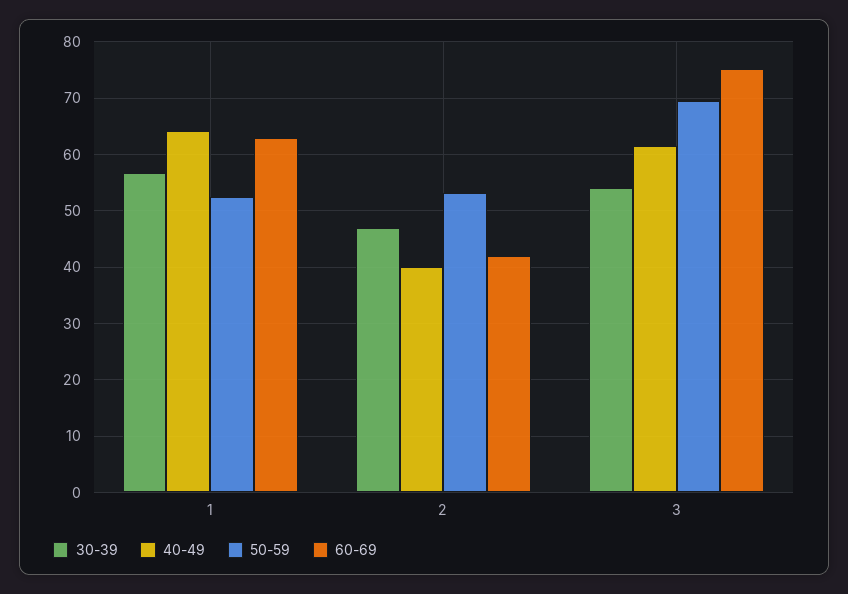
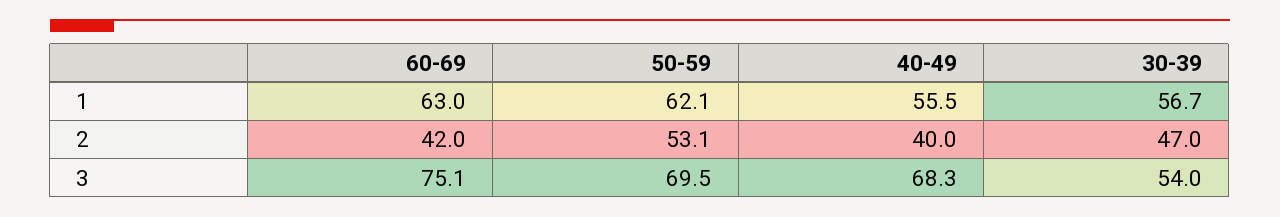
40-49, 1: 64 -> 55.5
50-59, 1: 52 -> 62.1
40-49, 3: 62 -> 68.3

